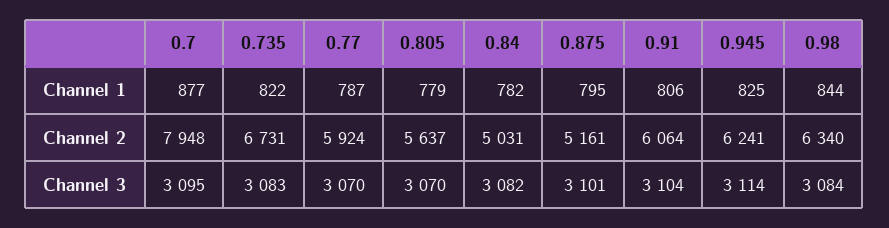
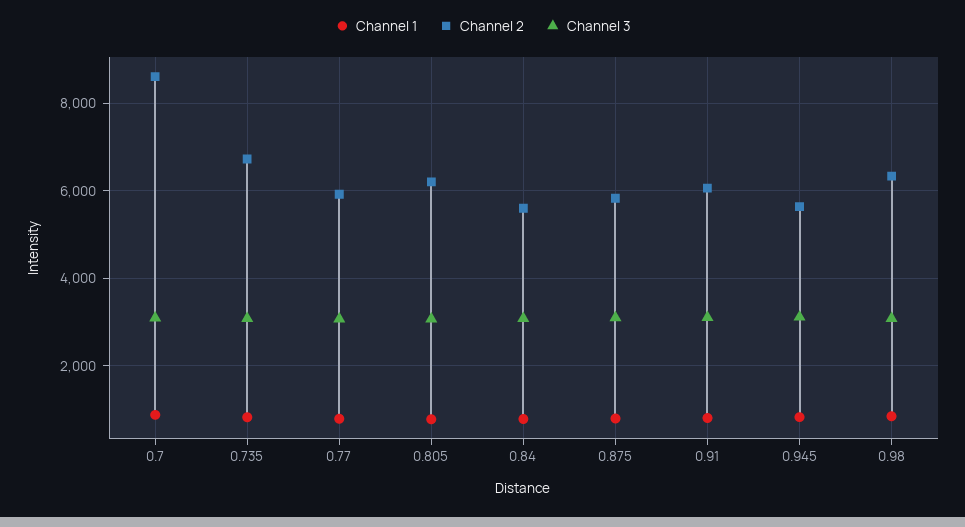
Channel 2, 0.7: 7948 -> 8600
Channel 2, 0.805: 5637 -> 6200
Channel 2, 0.84: 5031 -> 5600
Channel 2, 0.875: 5161 -> 5800
Channel 2, 0.945: 6241 -> 5600

